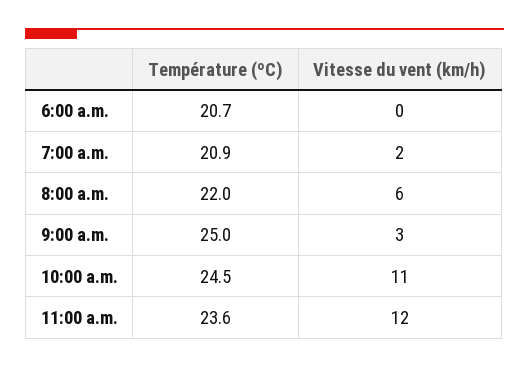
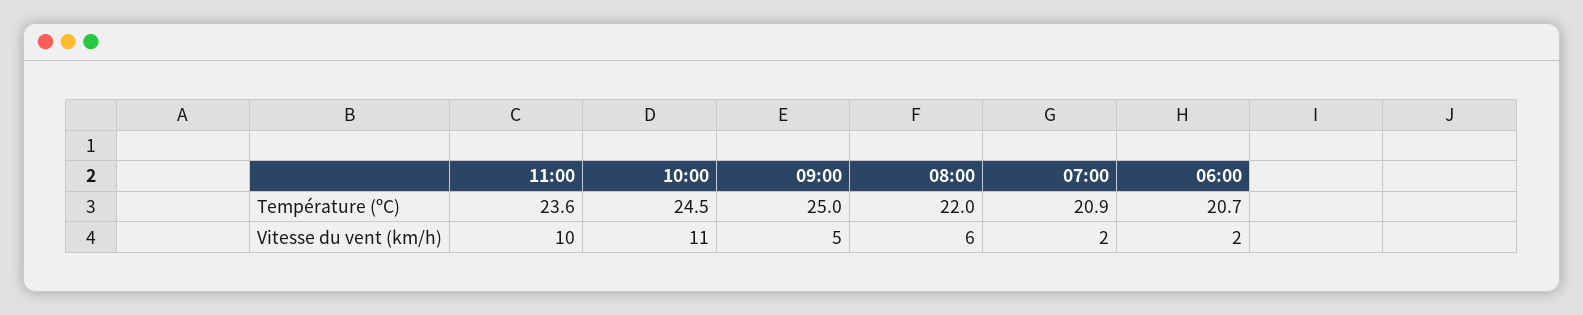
Vitesse du vent (km/h), 6:00 a.m.: 0 -> 2
Vitesse du vent (km/h), 9:00 a.m.: 3 -> 5
Vitesse du vent (km/h), 11:00 a.m.: 12 -> 10

